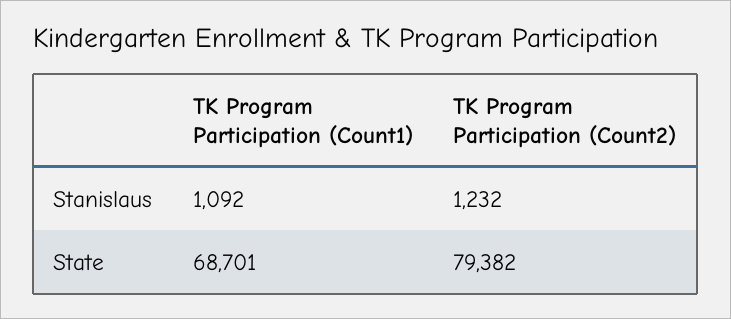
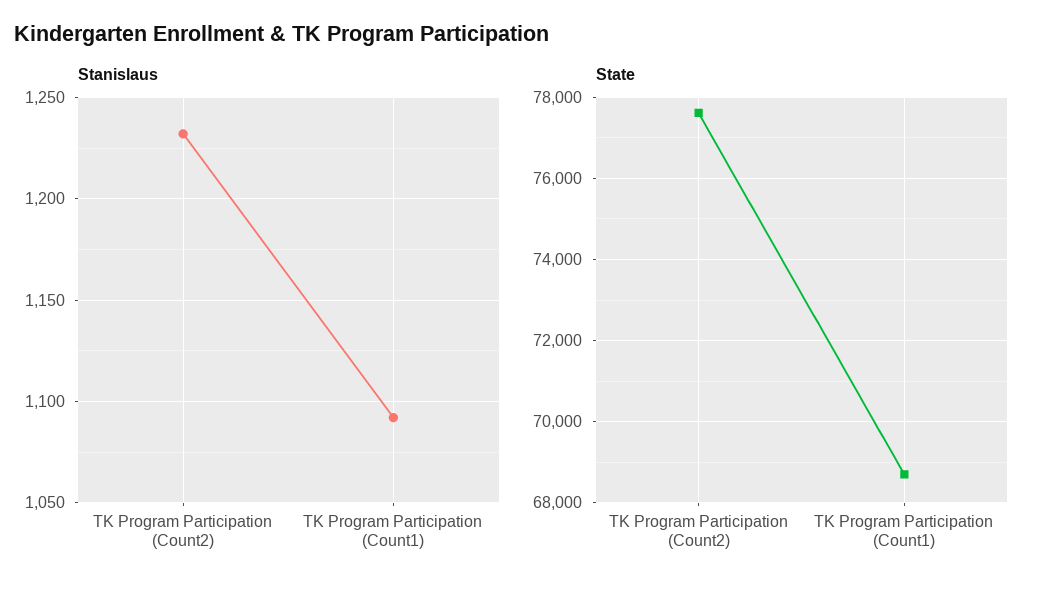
State, TK Program Participation (Count2): 79382 -> 77600

